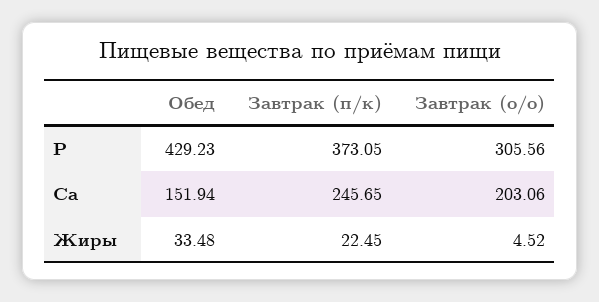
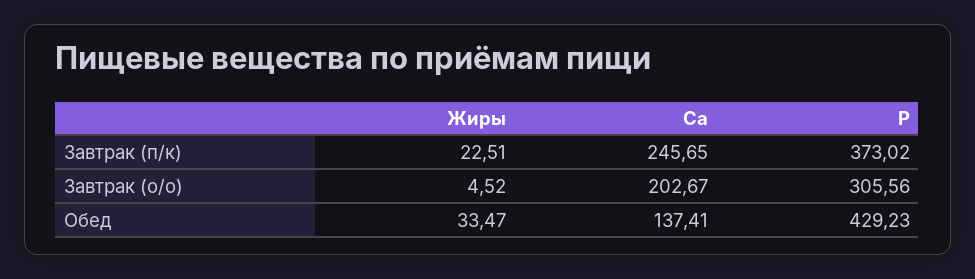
Завтрак (п/к), P: 373.05 -> 373.02
Обед, Ca: 151.94 -> 137.41
Завтрак (о/о), Ca: 203.06 -> 202.67
Обед, Жиры: 33.48 -> 33.47
Завтрак (п/к), Жиры: 22.45 -> 22.51

